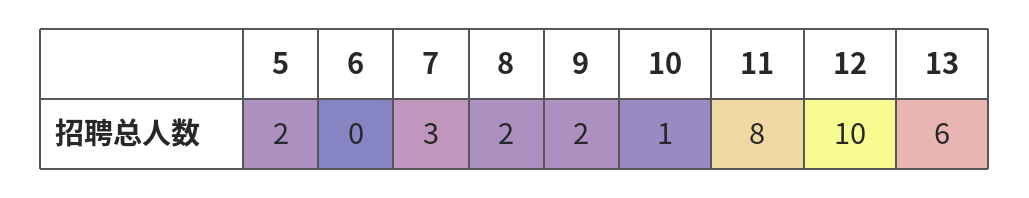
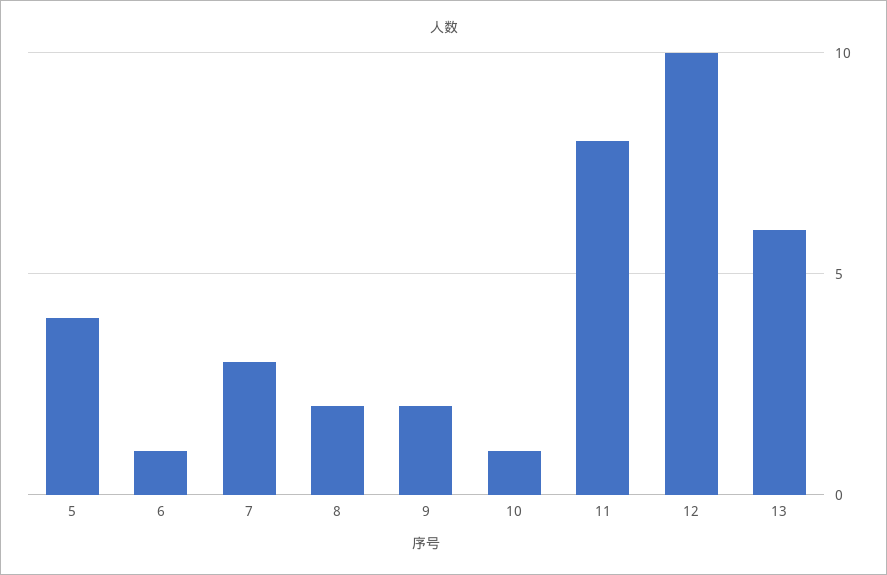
5: 2 -> 4
6: 0 -> 1

